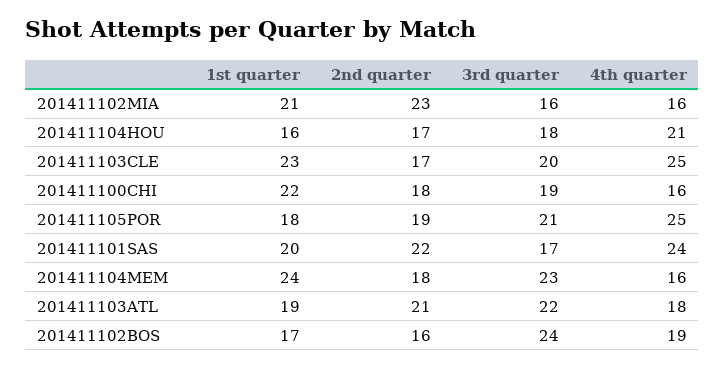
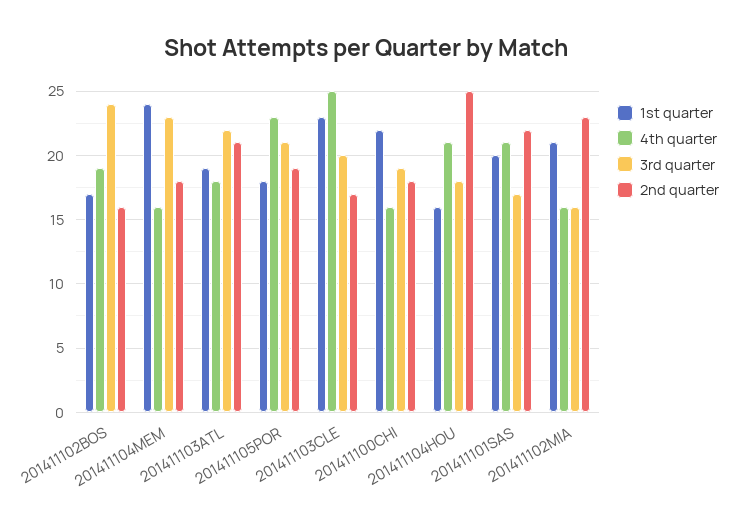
2nd quarter, 201411104HOU: 17 -> 25
4th quarter, 201411105POR: 25 -> 23
4th quarter, 201411101SAS: 24 -> 21

